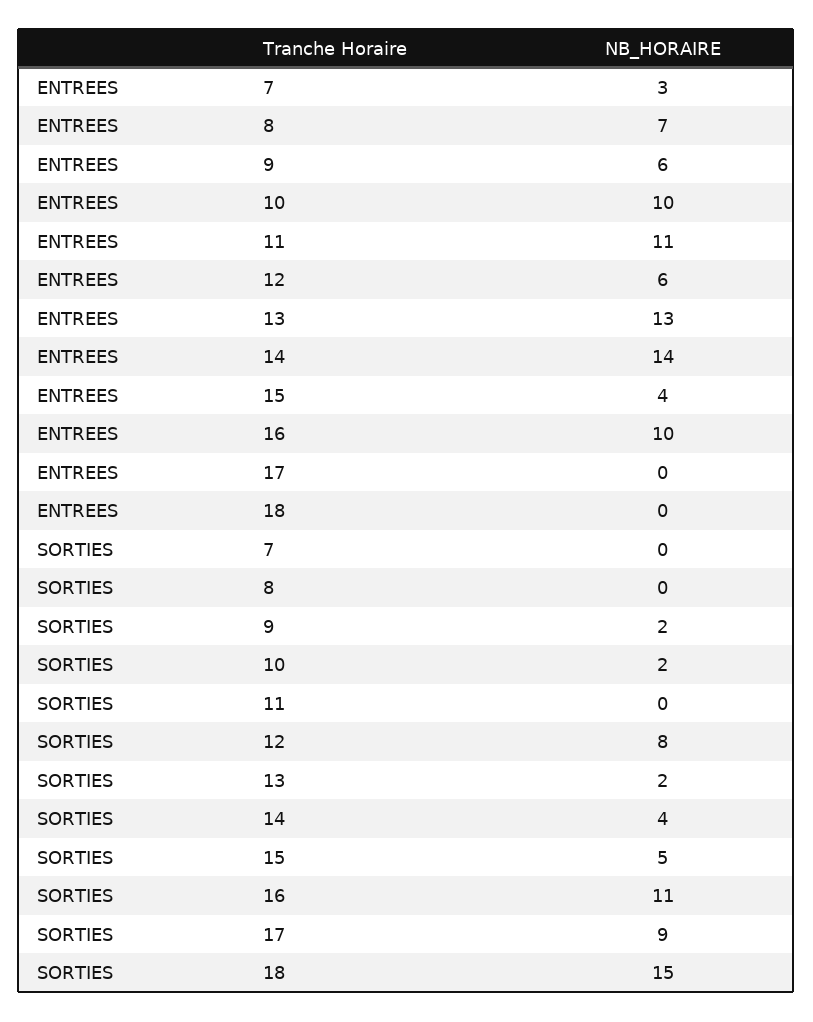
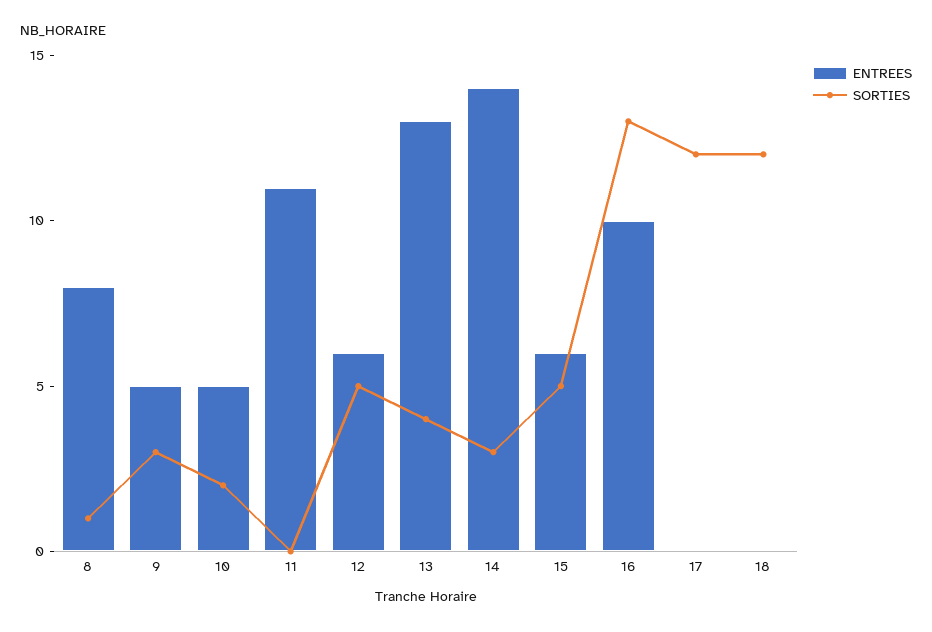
ENTREES, 7: 3 -> none
ENTREES, 8: 7 -> 8
ENTREES, 9: 6 -> 5
ENTREES, 10: 10 -> 5
ENTREES, 15: 4 -> 6
SORTIES, 7: 0 -> none
SORTIES, 8: 0 -> 1
SORTIES, 9: 2 -> 3
SORTIES, 12: 8 -> 5
SORTIES, 13: 2 -> 4
SORTIES, 14: 4 -> 3
SORTIES, 16: 11 -> 13
SORTIES, 17: 9 -> 12
SORTIES, 18: 15 -> 12

